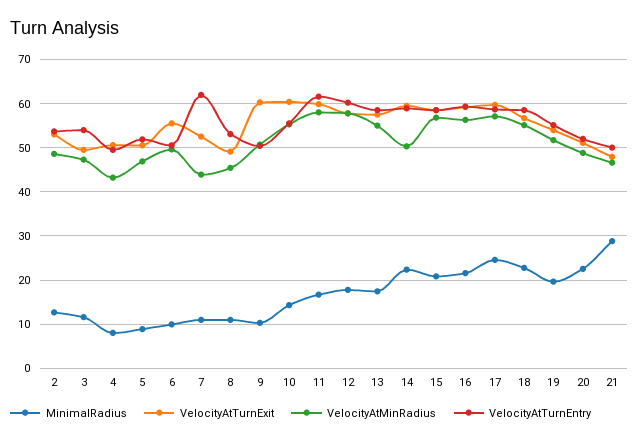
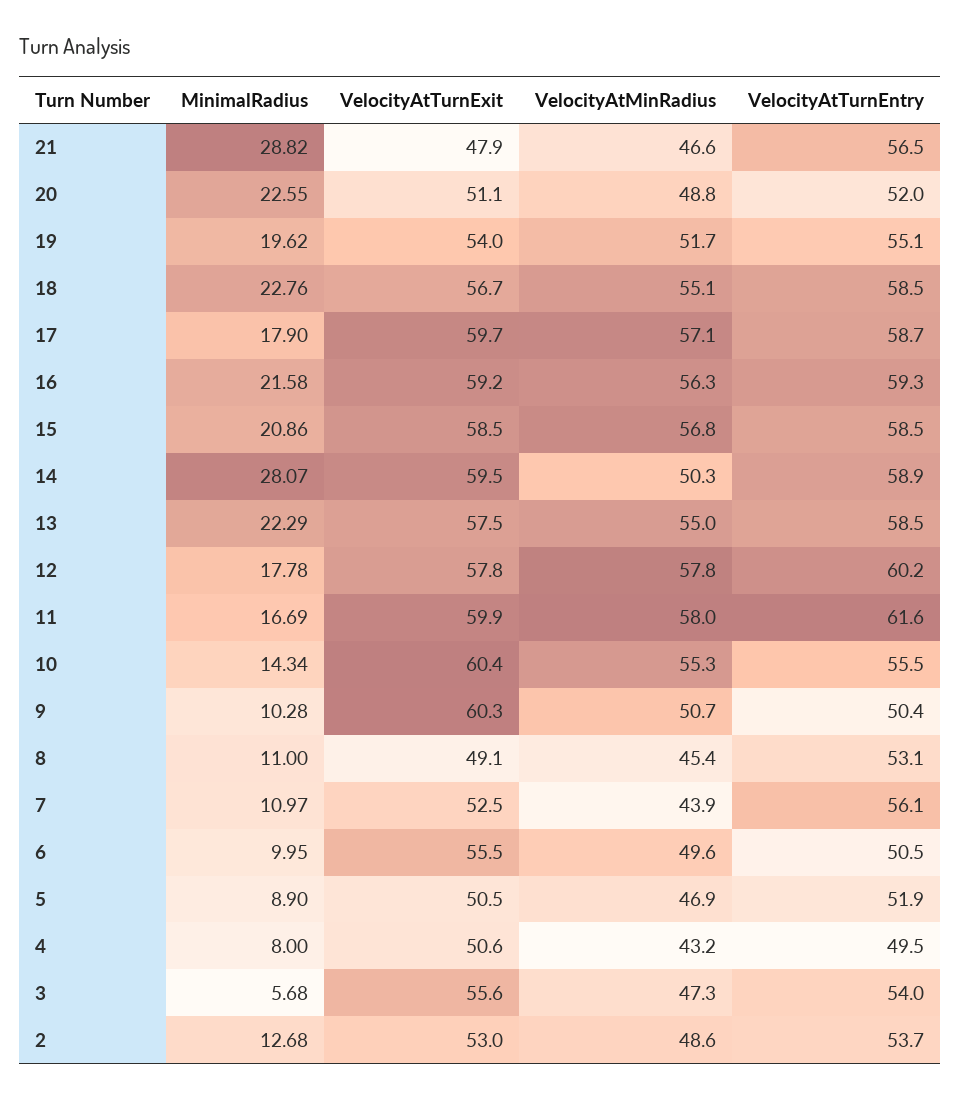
MinimalRadius, 3: 12 -> 5.68
VelocityAtTurnExit, 3: 50 -> 55.6
VelocityAtTurnEntry, 7: 62 -> 56.1
MinimalRadius, 13: 18 -> 22.29
MinimalRadius, 14: 22 -> 28.07
MinimalRadius, 17: 24 -> 17.9
VelocityAtTurnEntry, 21: 50 -> 56.5

